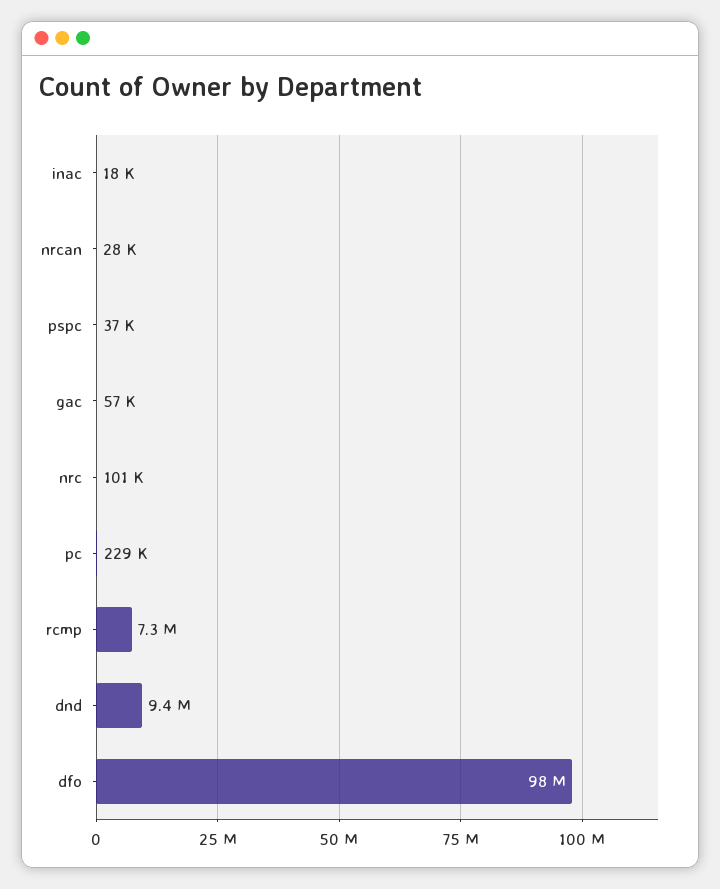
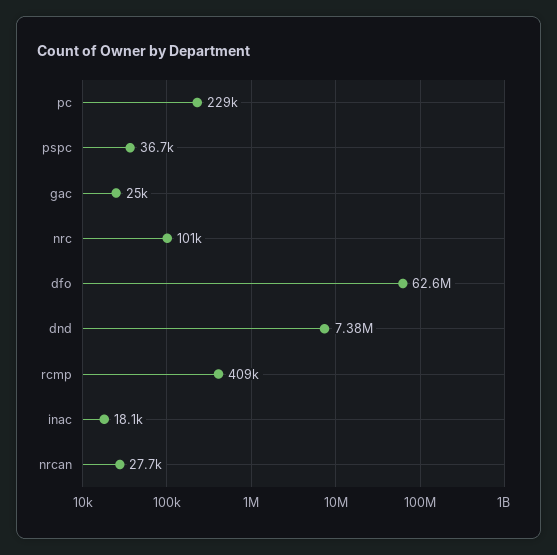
gac: 57000 -> 25000
rcmp: 7300000 -> 409000
dnd: 9400000 -> 7380000
dfo: 98000000 -> 62600000

